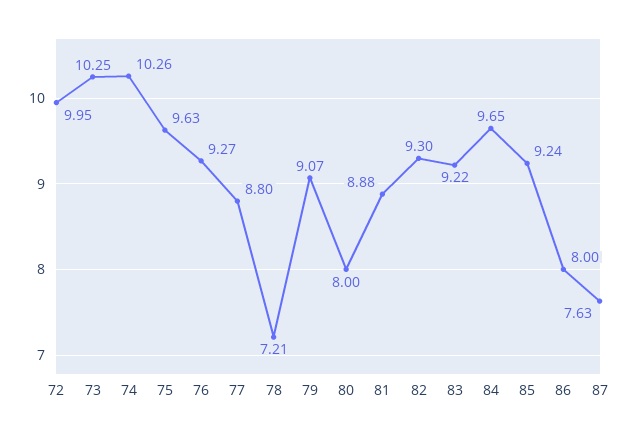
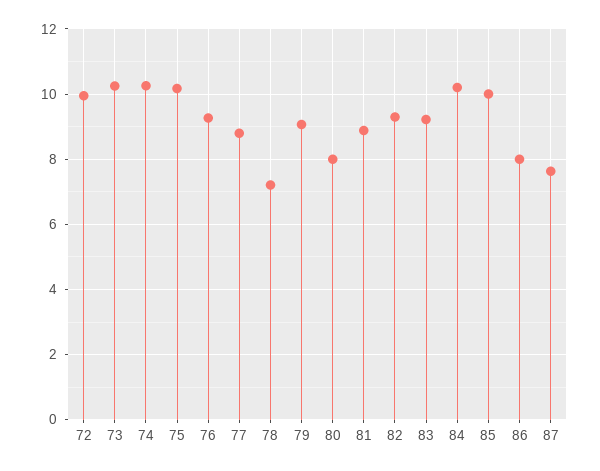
75: 9.63 -> 10.2
84: 9.65 -> 10.2
85: 9.24 -> 10

